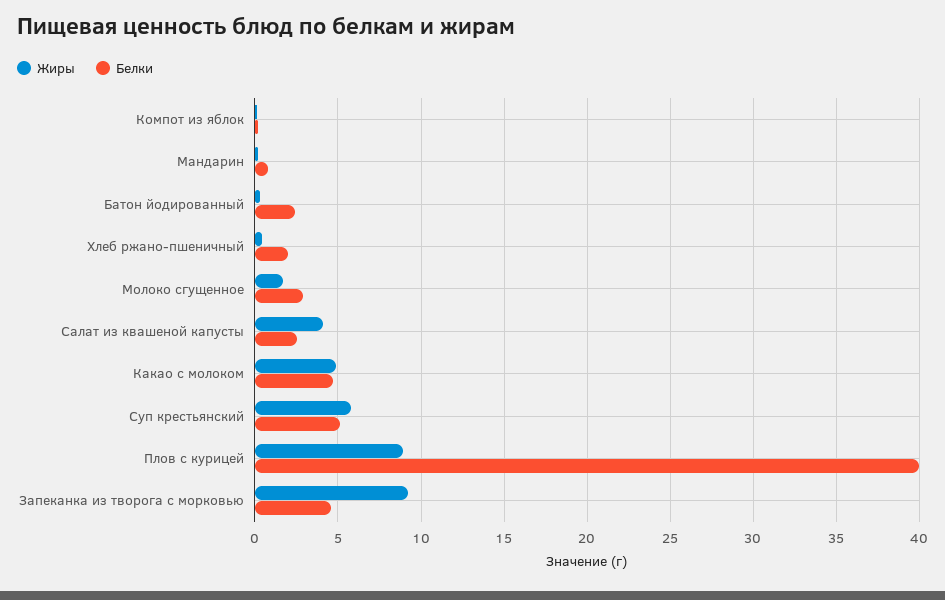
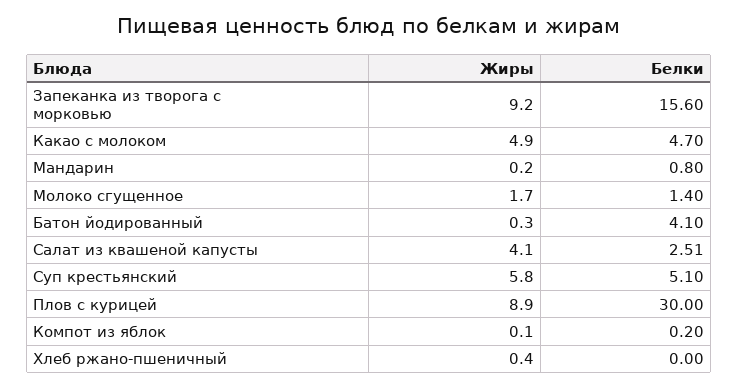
Белки, Батон йодированный: 2.5 -> 4.1
Белки, Хлеб ржано-пшеничный: 2 -> 0
Белки, Молоко сгущенное: 3 -> 1.4
Белки, Плов с курицей: 40 -> 30
Белки, Запеканка из творога с морковью: 4.5 -> 15.6

